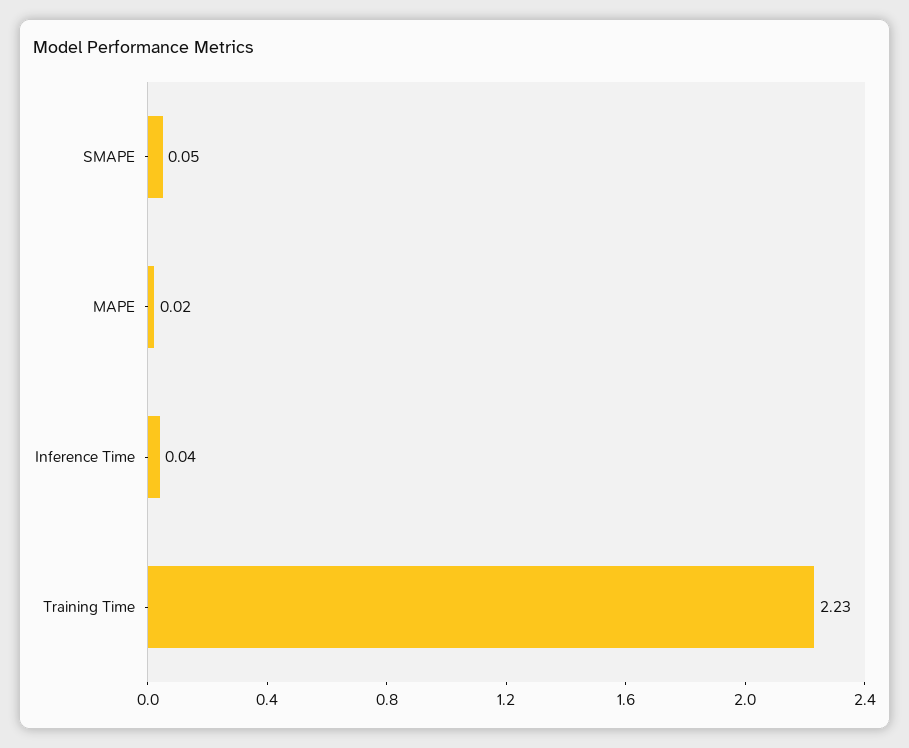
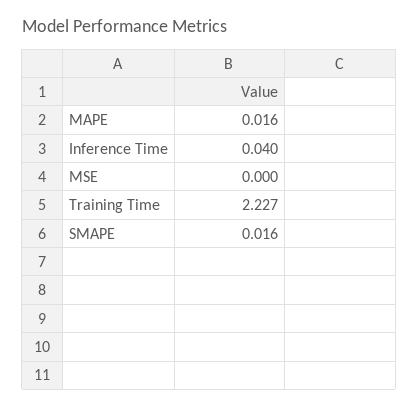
SMAPE: 0.05 -> 0.016
MSE: none -> 0

